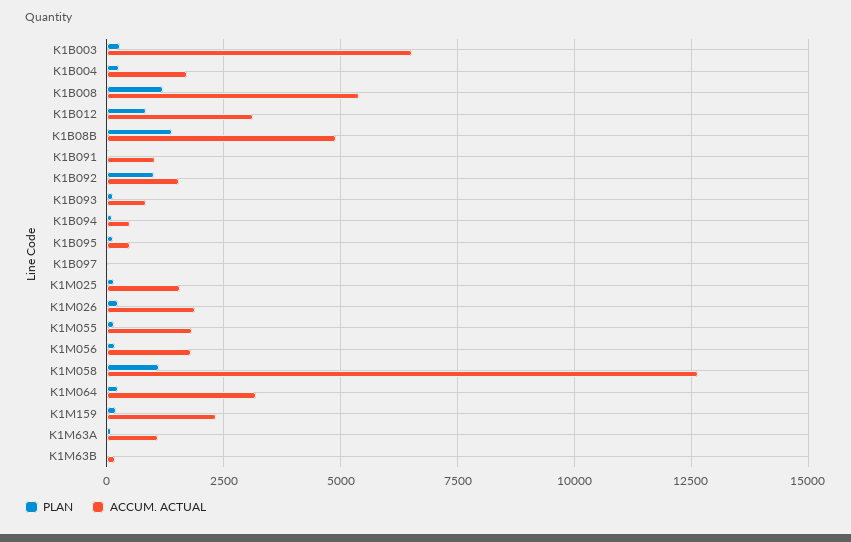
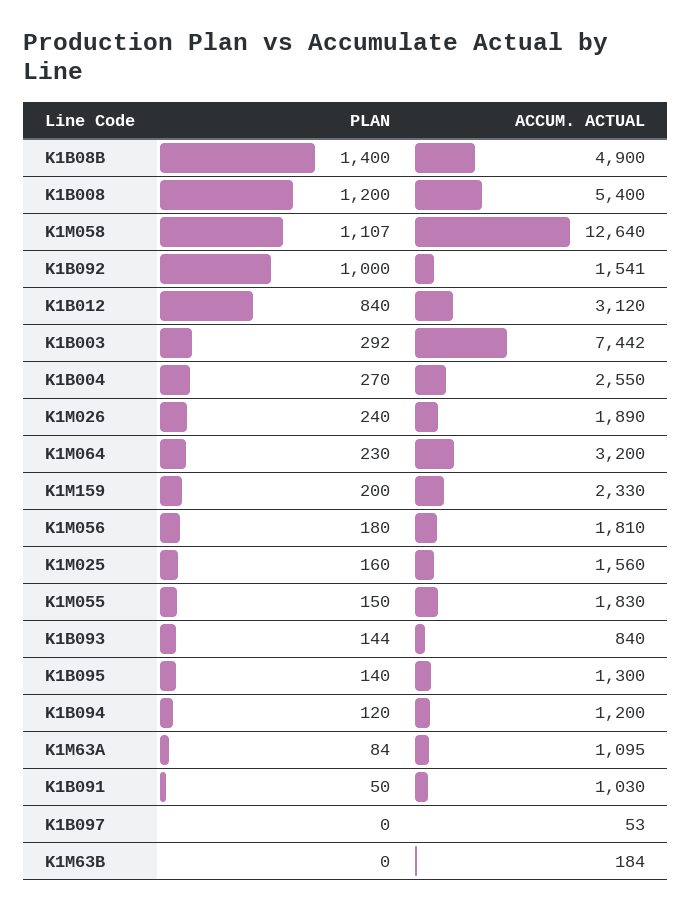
ACCUM. ACTUAL, K1B003: 6500 -> 7442
ACCUM. ACTUAL, K1B004: 1750 -> 2550
ACCUM. ACTUAL, K1B094: 500 -> 1200
ACCUM. ACTUAL, K1B095: 500 -> 1300

